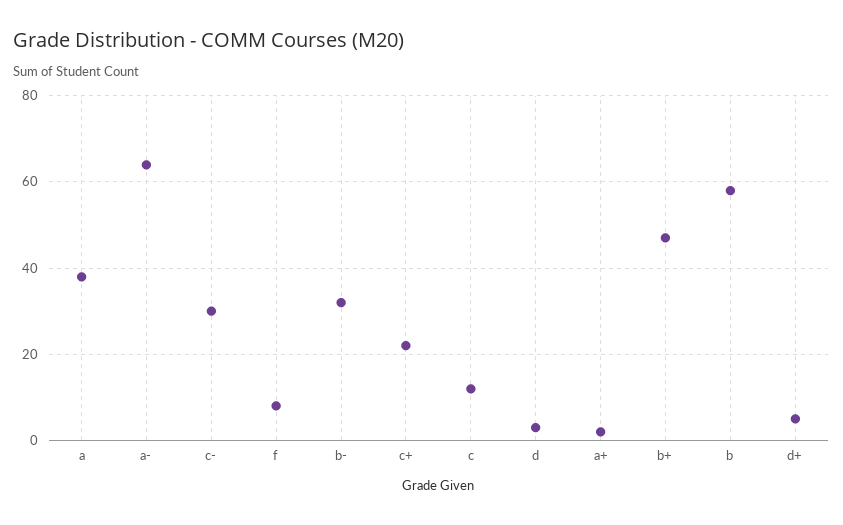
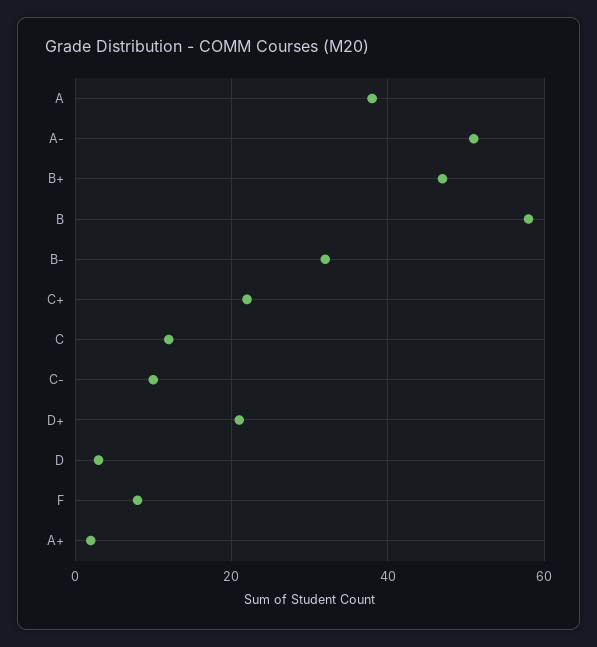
a-: 65 -> 50
c-: 30 -> 10
d+: 5 -> 20

